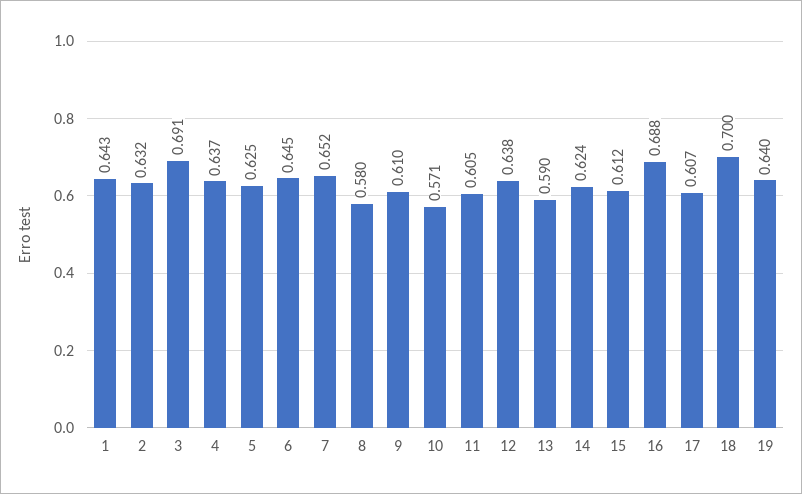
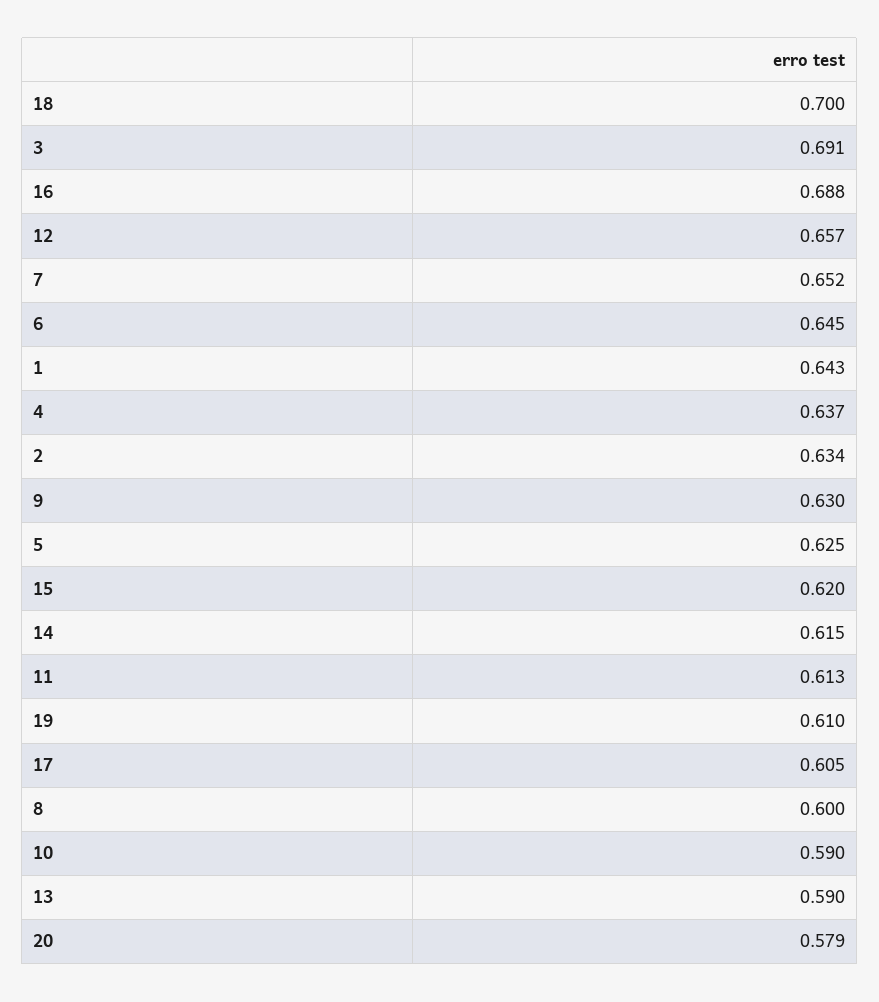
2: 0.632 -> 0.634
8: 0.58 -> 0.6
9: 0.61 -> 0.63
10: 0.571 -> 0.59
11: 0.605 -> 0.613
12: 0.638 -> 0.657
14: 0.624 -> 0.615
15: 0.612 -> 0.62
17: 0.607 -> 0.605
19: 0.64 -> 0.61
20: none -> 0.579

